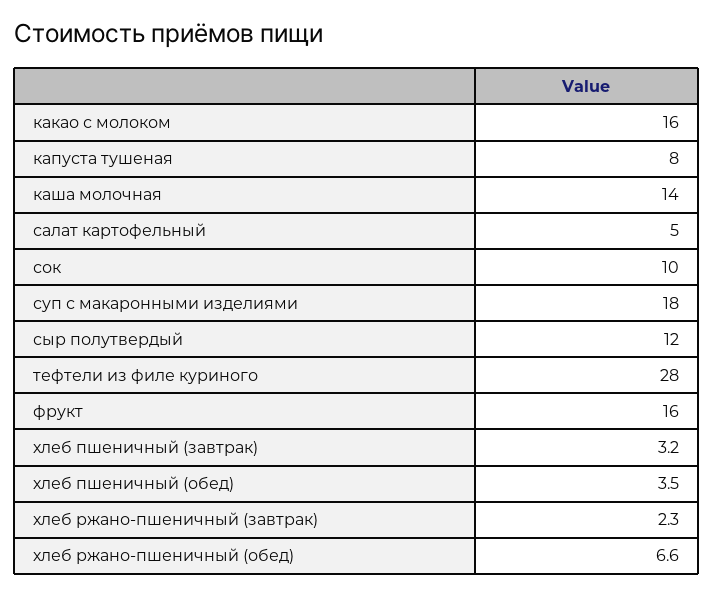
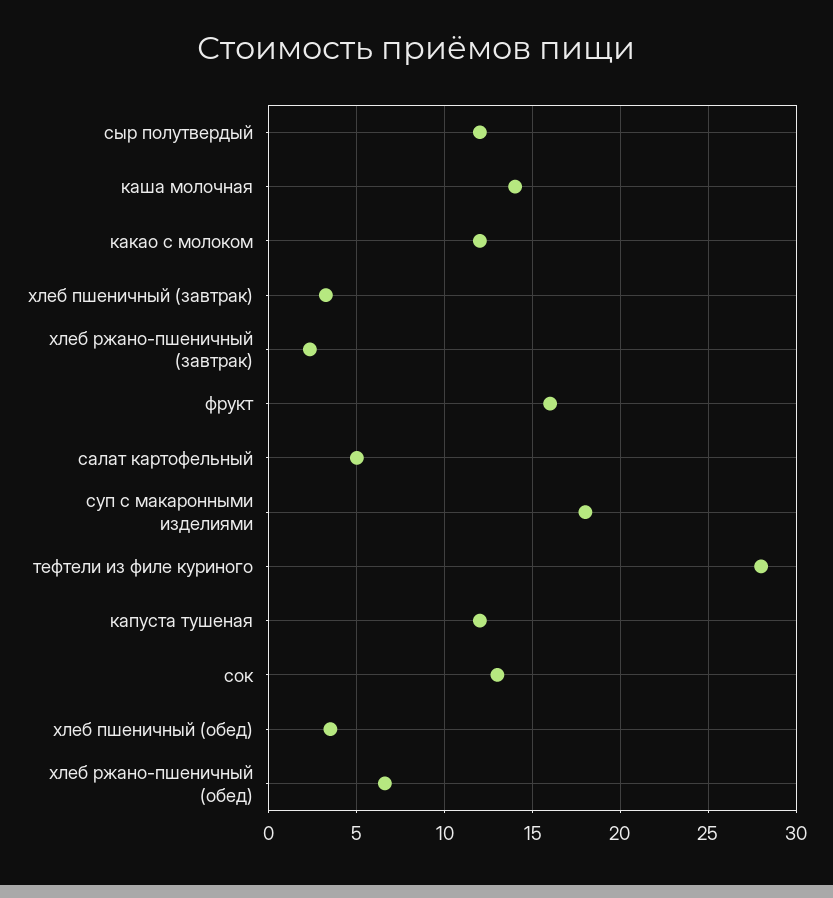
какао с молоком: 16 -> 12
капуста тушеная: 8 -> 12
сок: 10 -> 13

